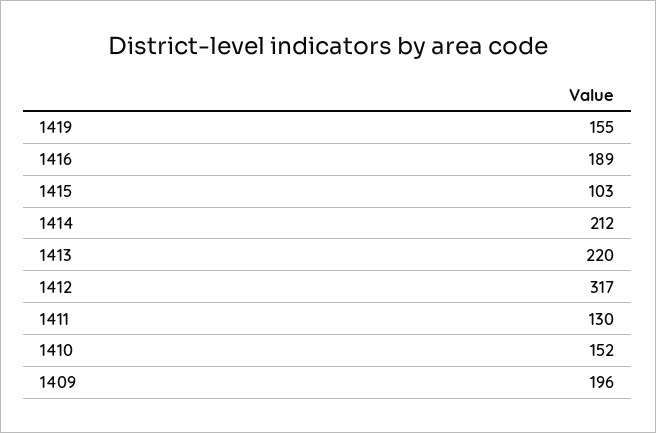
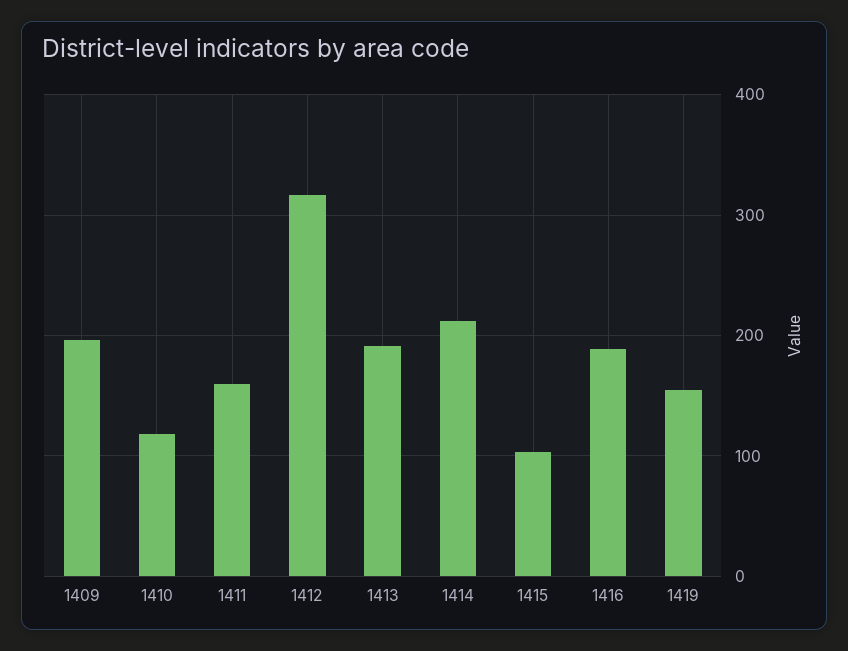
1413: 220 -> 190
1411: 130 -> 160
1410: 152 -> 120

